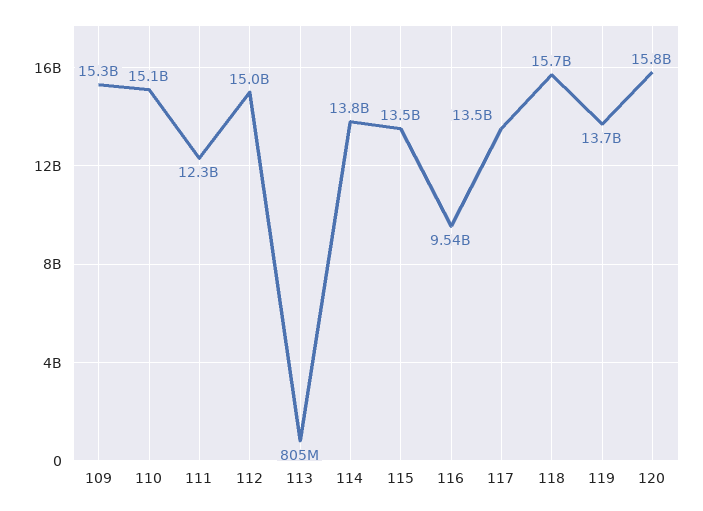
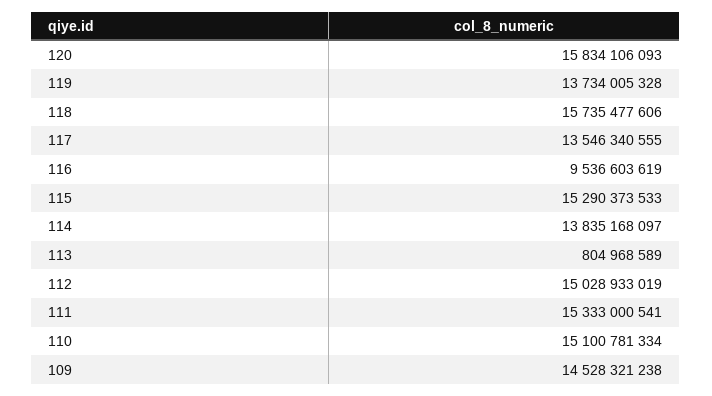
109: 15300000000 -> 14528321238
111: 12300000000 -> 15333000541
115: 13500000000 -> 15290373533

